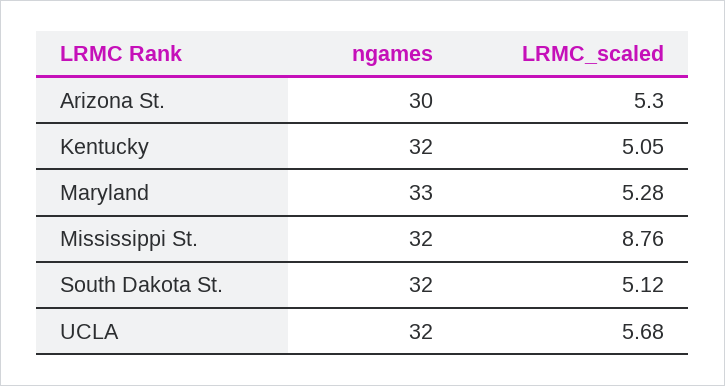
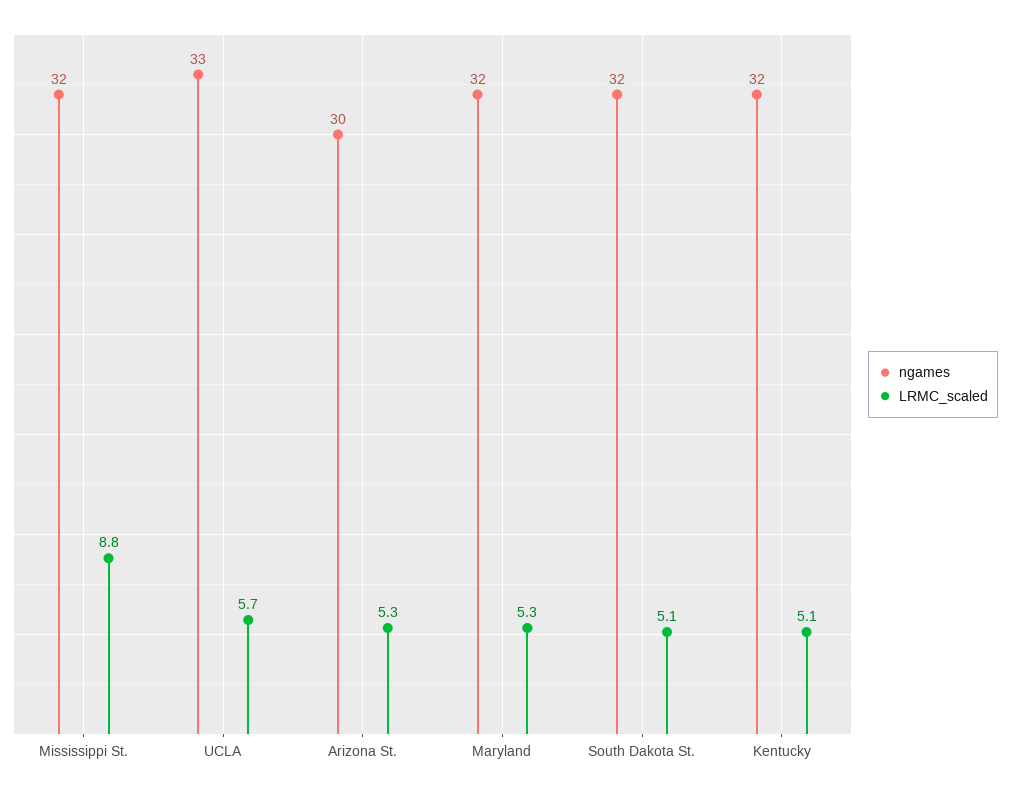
ngames, Maryland: 33 -> 32
ngames, UCLA: 32 -> 33

